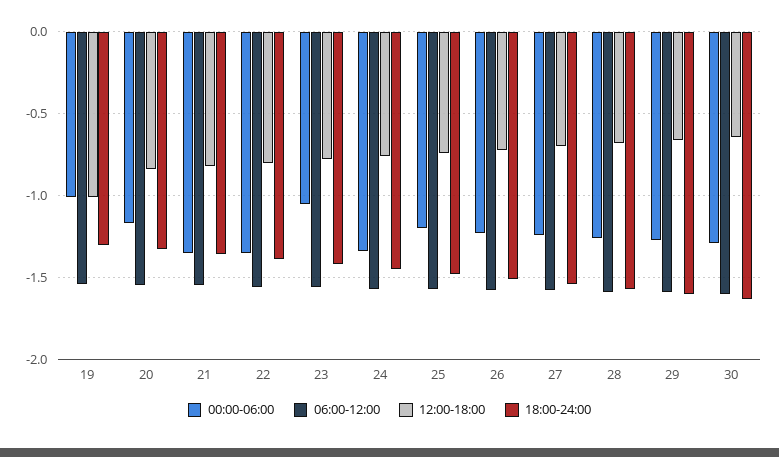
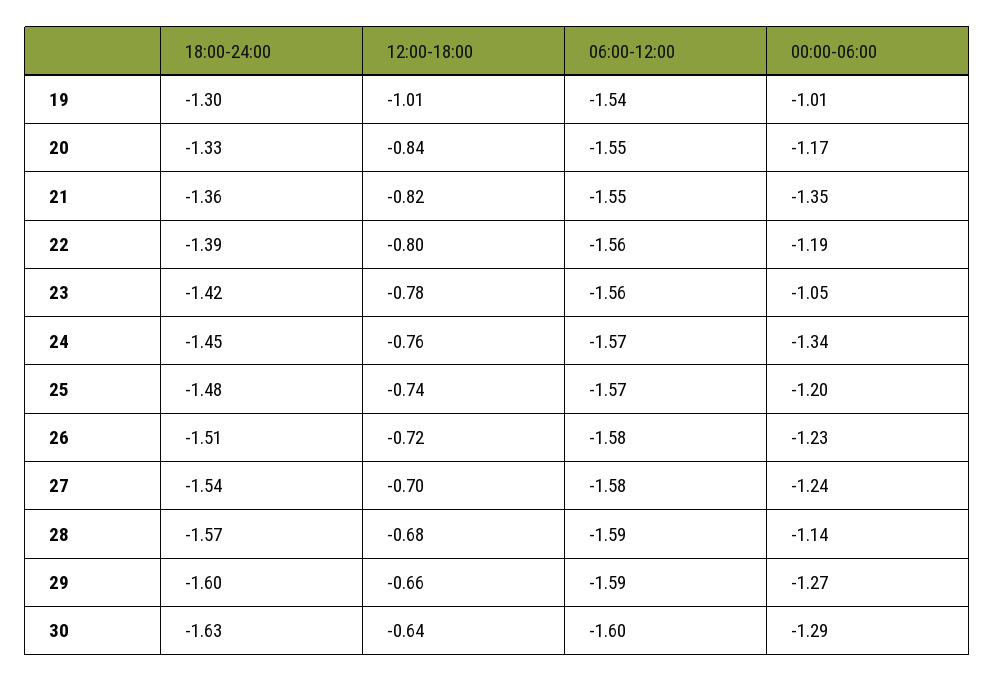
00:00-06:00, 22: -1.35 -> -1.19
00:00-06:00, 28: -1.25 -> -1.14

